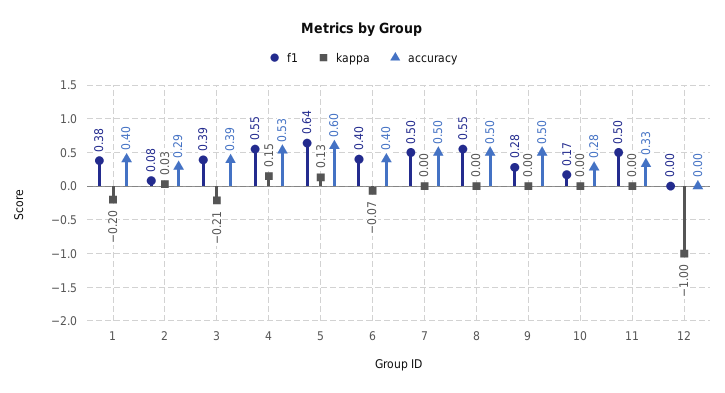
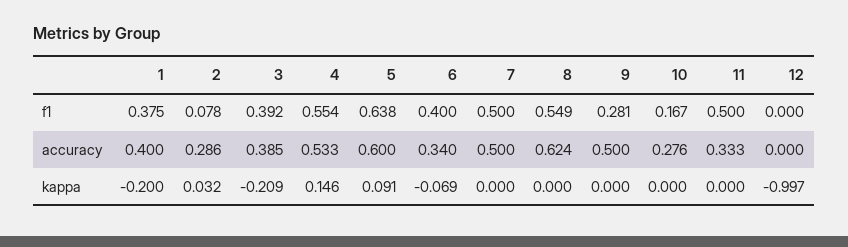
kappa, 5: 0.13 -> 0.091
accuracy, 6: 0.4 -> 0.34
accuracy, 8: 0.5 -> 0.624

